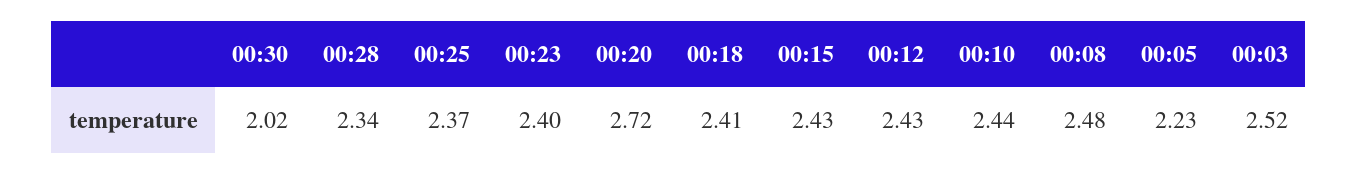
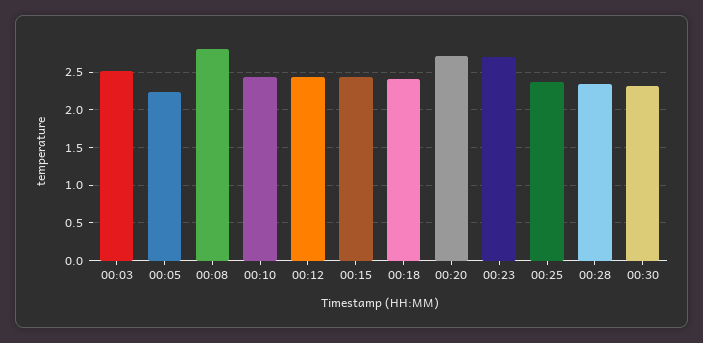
00:30: 2.02 -> 2.3
00:23: 2.4 -> 2.7
00:08: 2.48 -> 2.8

